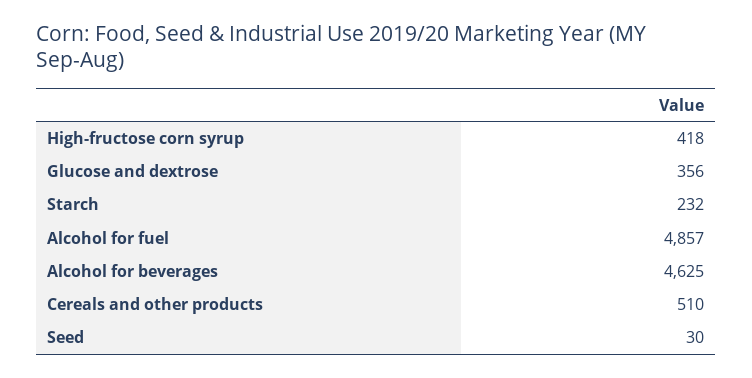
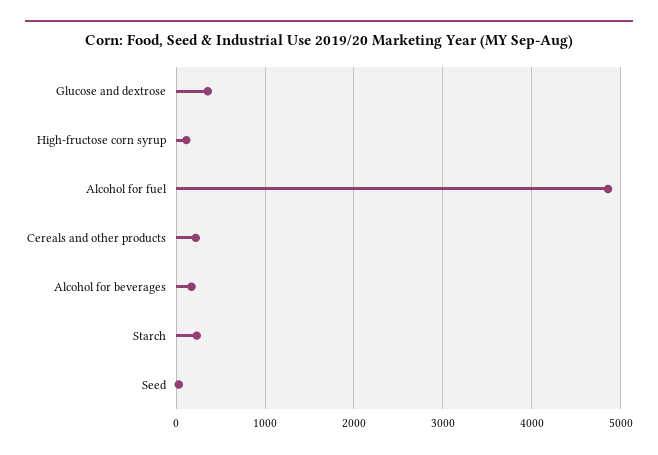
High-fructose corn syrup: 418 -> 100
Alcohol for beverages: 4625 -> 200
Cereals and other products: 510 -> 200

